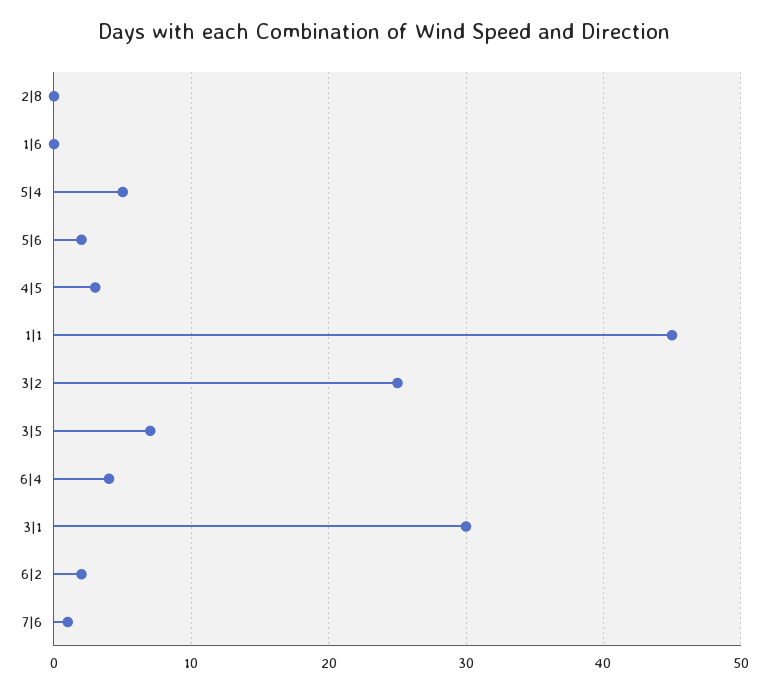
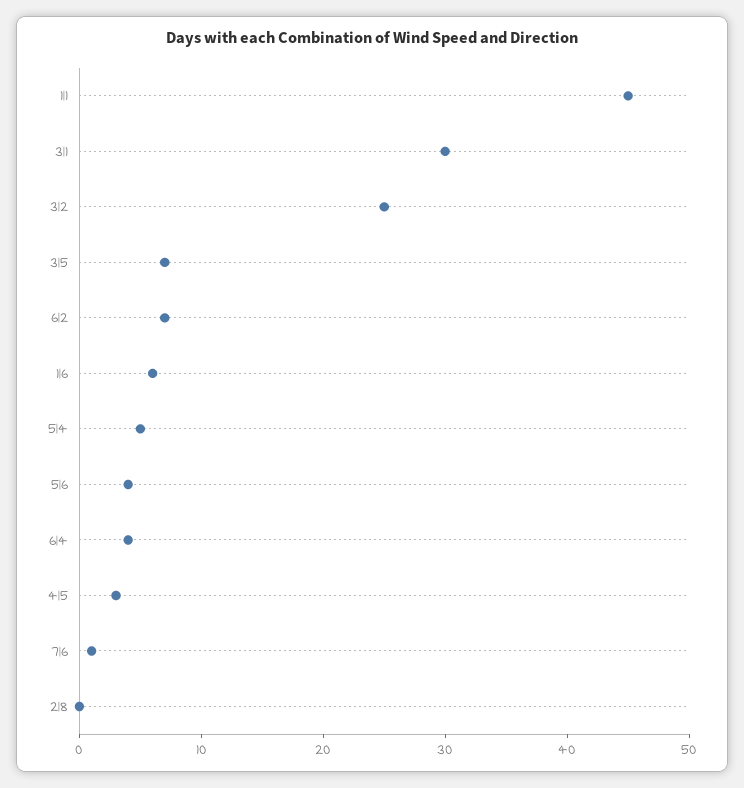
1|6: 0 -> 6
5|6: 2 -> 4
6|2: 2 -> 7

